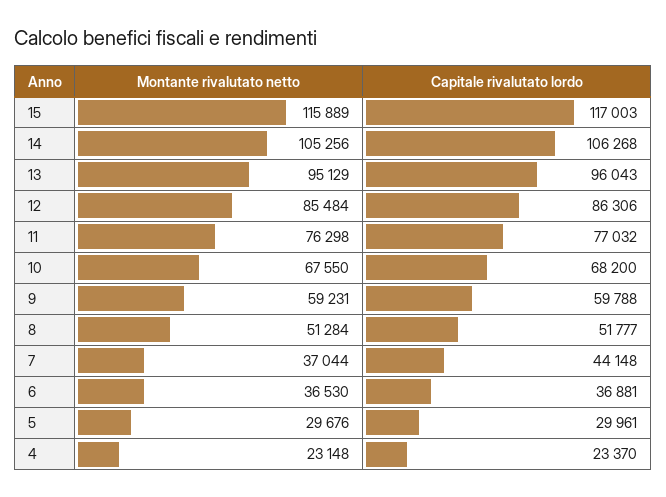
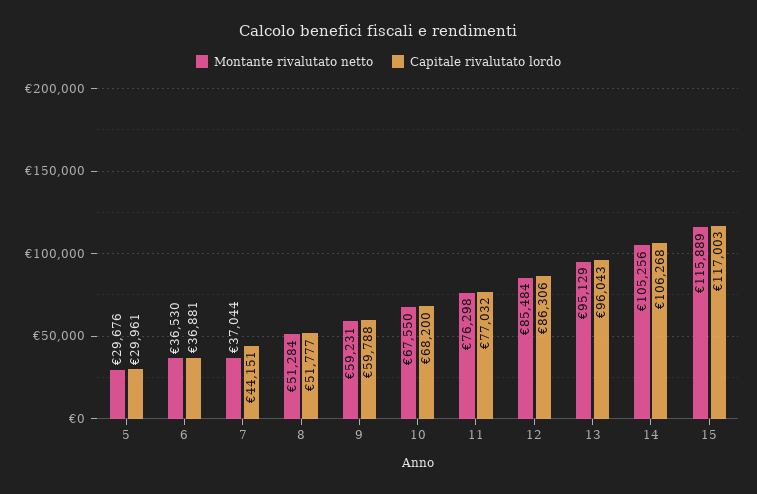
Capitale rivalutato lordo, 7: 44148 -> 44151
Montante rivalutato netto, 4: 23148 -> none
Capitale rivalutato lordo, 4: 23370 -> none

